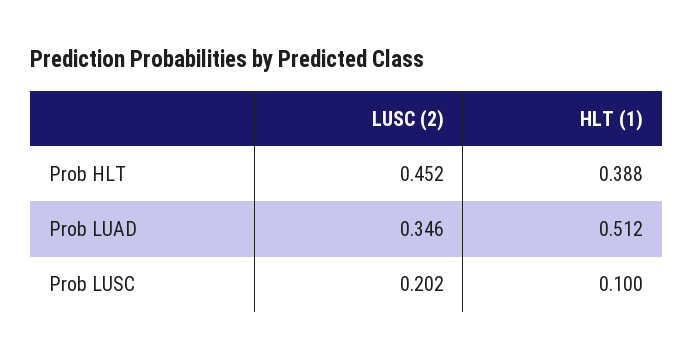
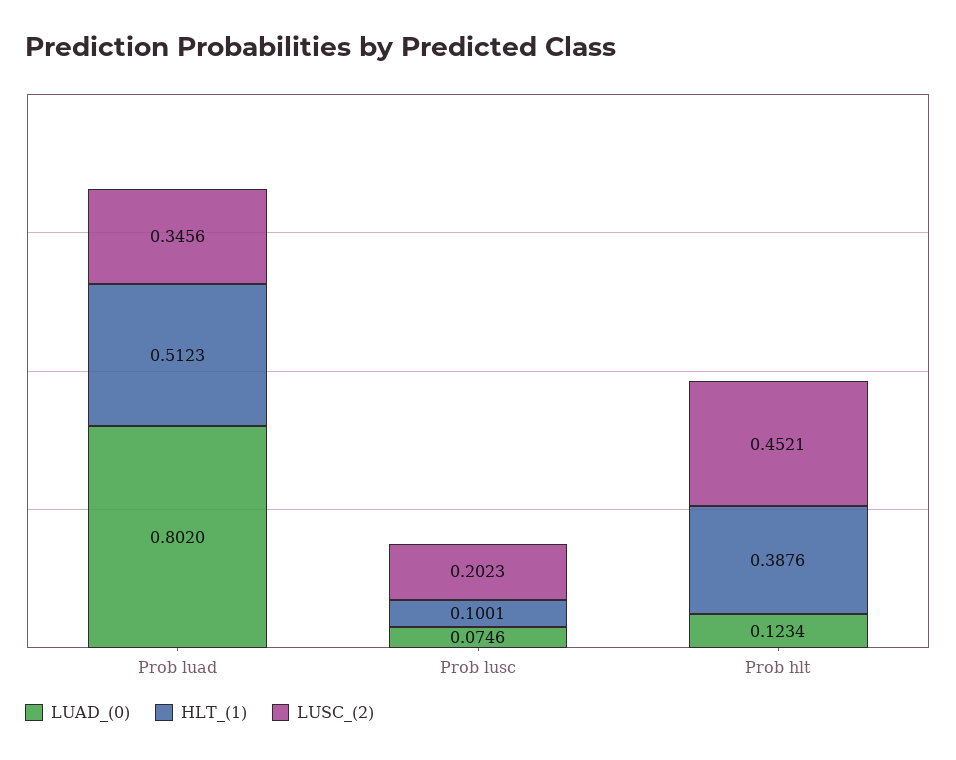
LUAD_(0), Prob LUAD: none -> 0.802
LUAD_(0), Prob LUSC: none -> 0.0746
LUAD_(0), Prob HLT: none -> 0.1234

